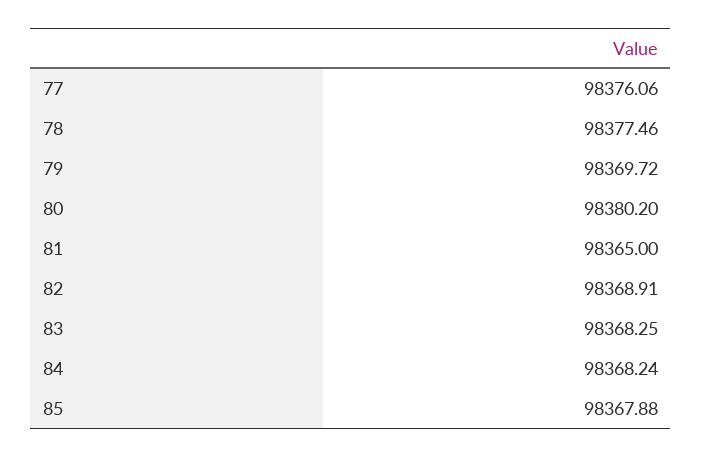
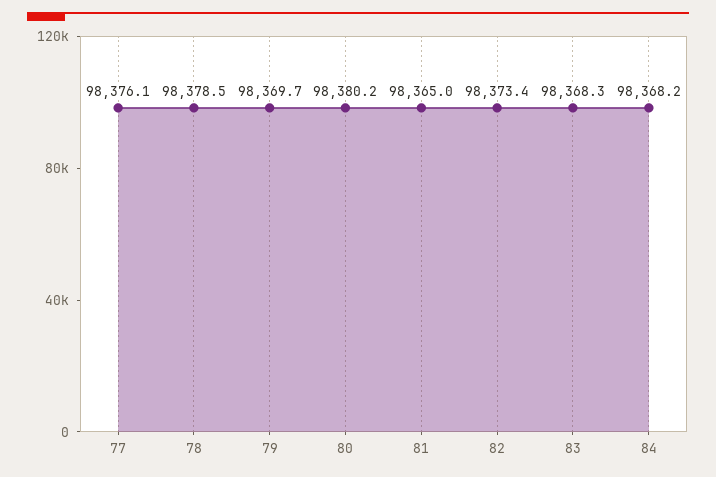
78: 98377.46 -> 98378.5
82: 98368.91 -> 98373.4
85: 98367.88 -> none

